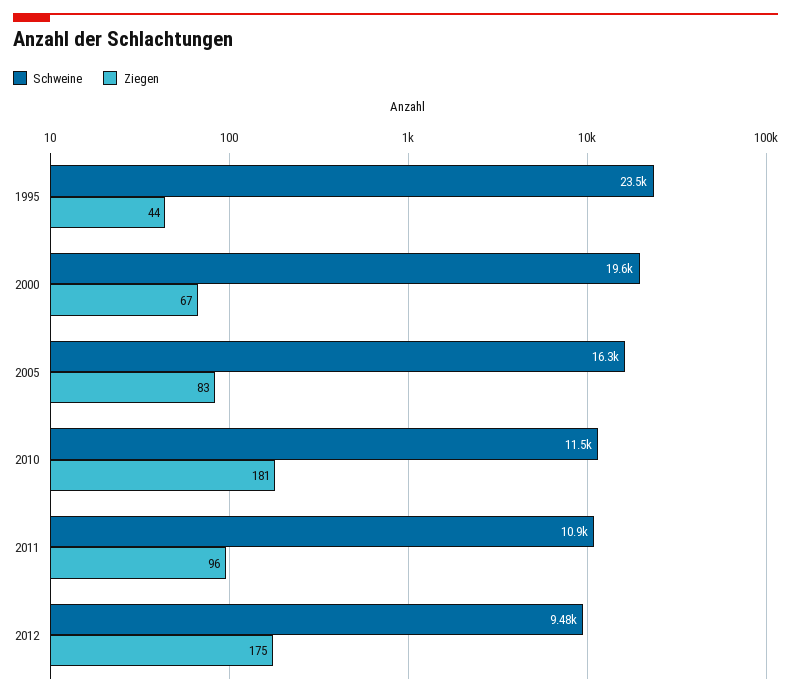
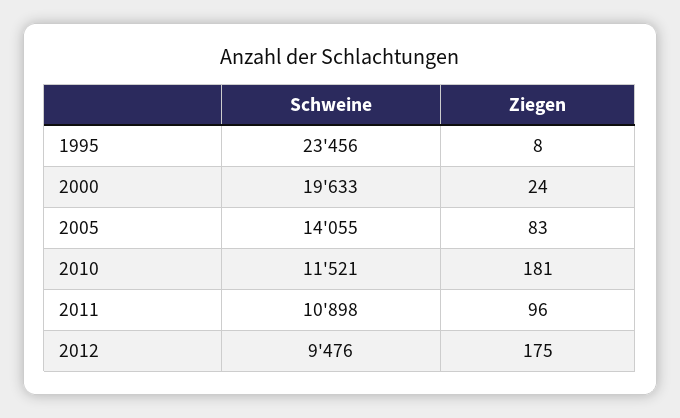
Ziegen, 1995: 44 -> 8
Ziegen, 2000: 67 -> 24
Schweine, 2005: 16300 -> 14055

